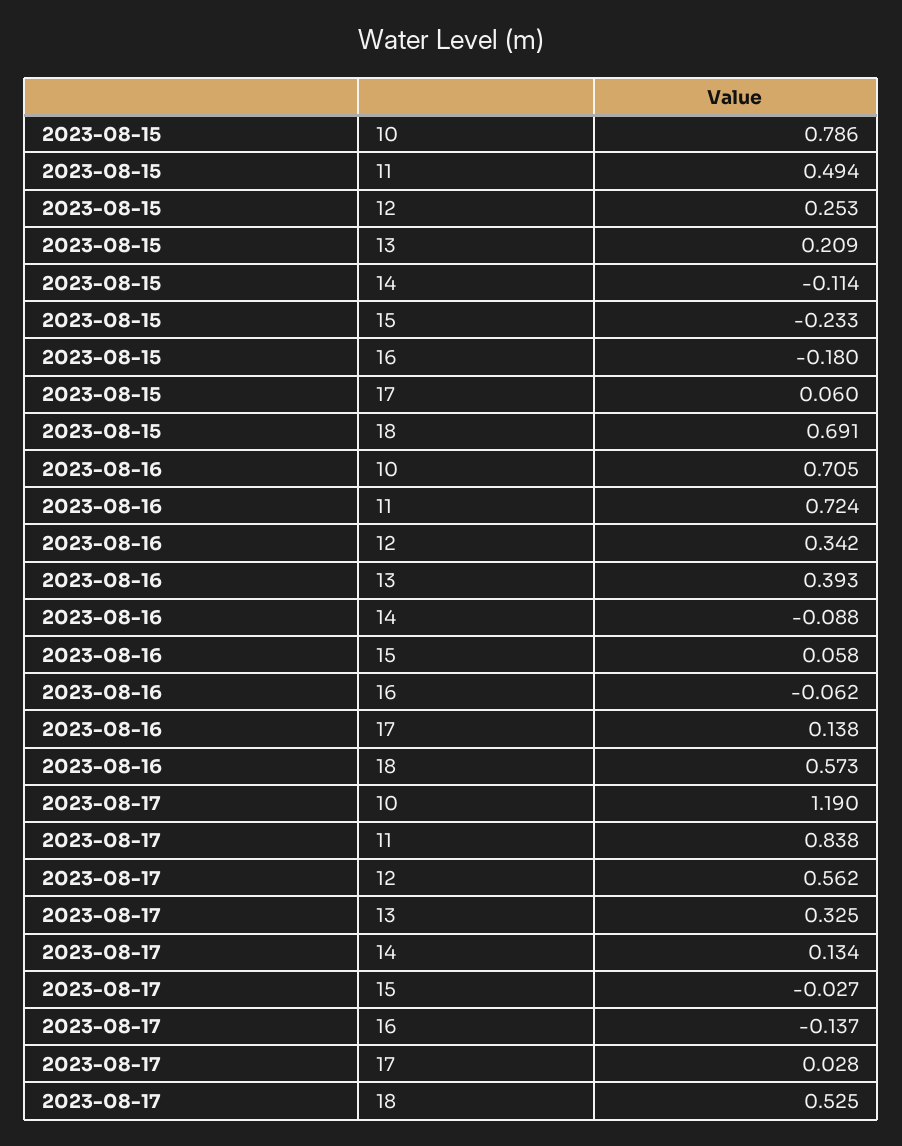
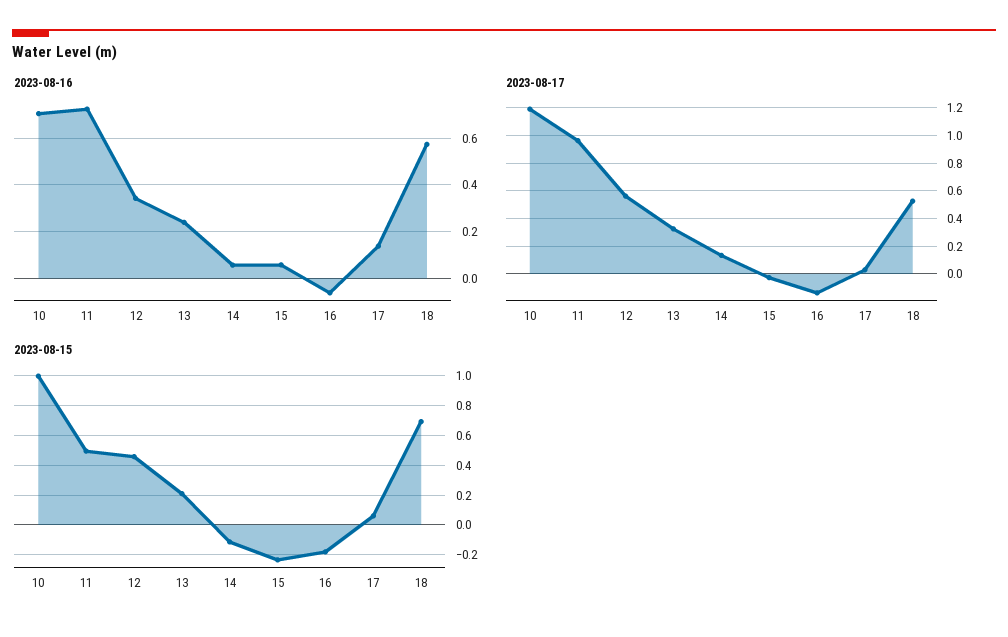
2023-08-15, 10: 0.786 -> 1
2023-08-15, 12: 0.253 -> 0.45
2023-08-16, 13: 0.393 -> 0.25
2023-08-16, 14: -0.088 -> 0.05
2023-08-17, 11: 0.838 -> 0.95

